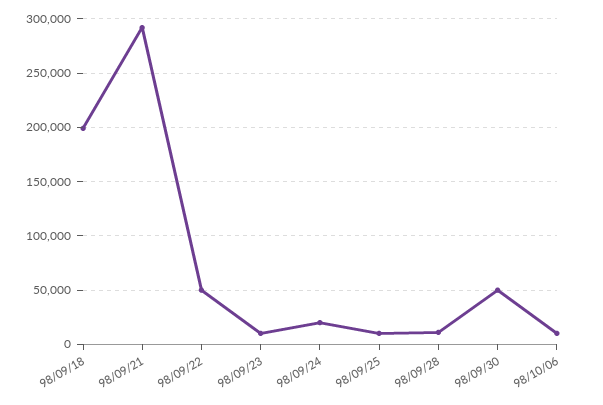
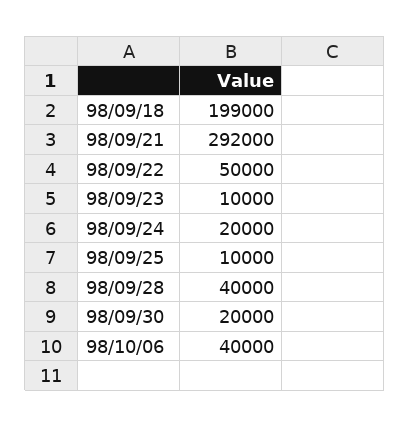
98/09/28: 10000 -> 40000
98/09/30: 50000 -> 20000
98/10/06: 10000 -> 40000

